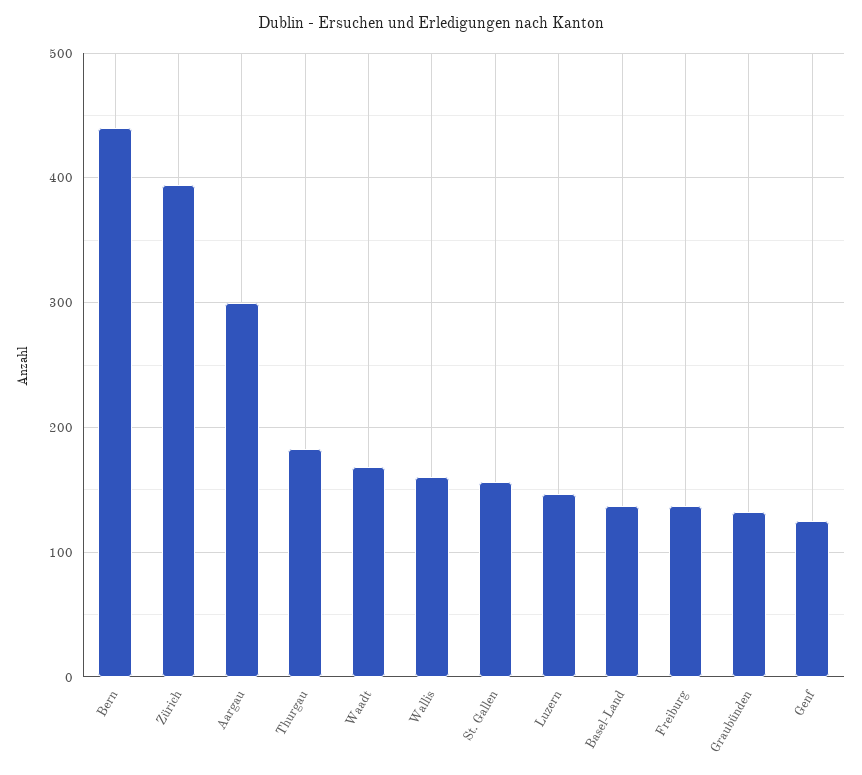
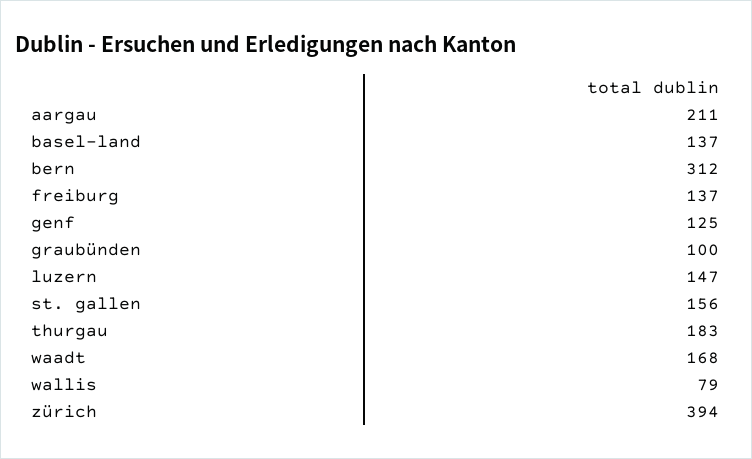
Bern: 440 -> 312
Aargau: 300 -> 211
Wallis: 160 -> 79
Graubünden: 130 -> 100

